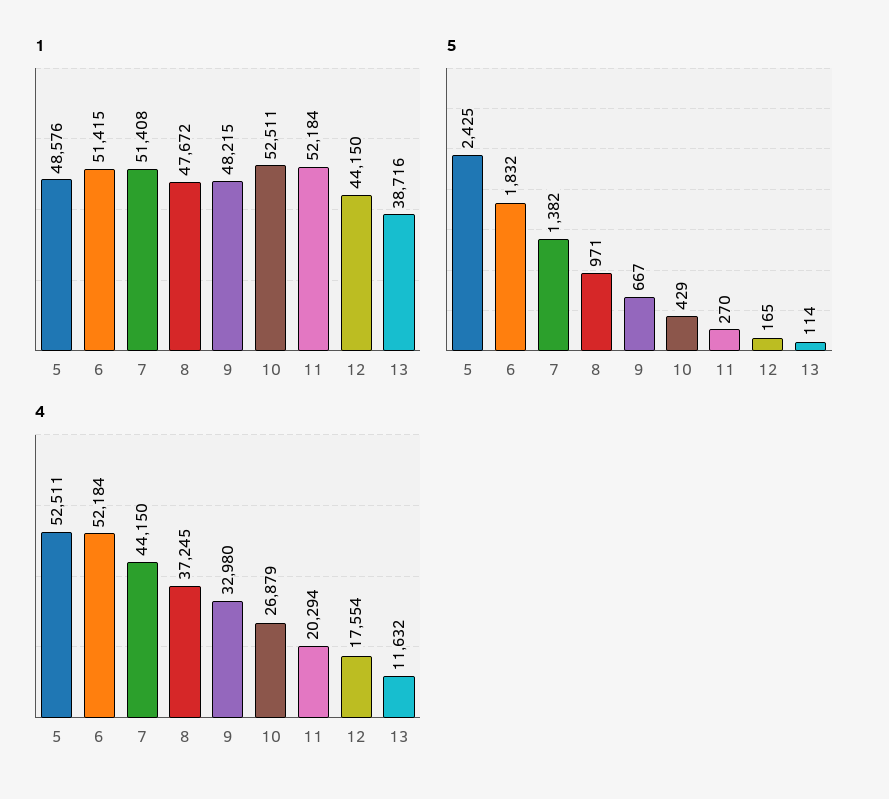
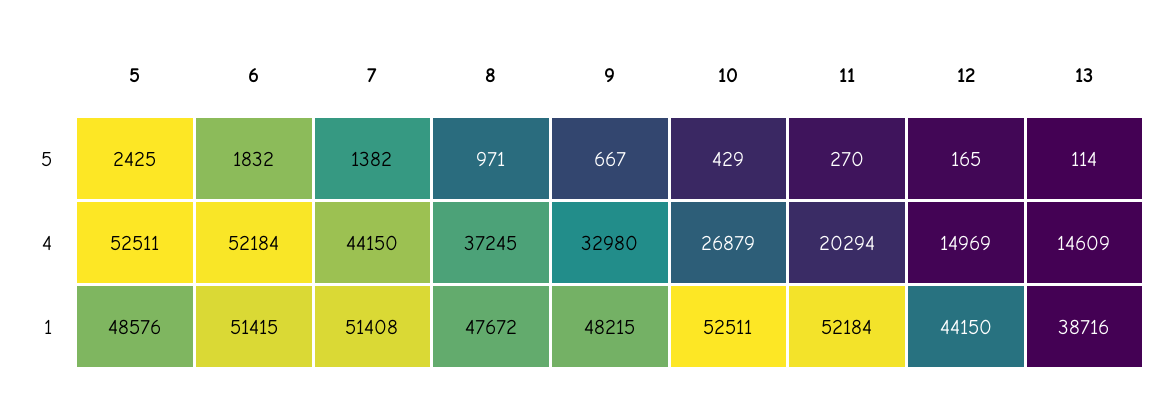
4, 12: 17554 -> 14969
4, 13: 11632 -> 14609

